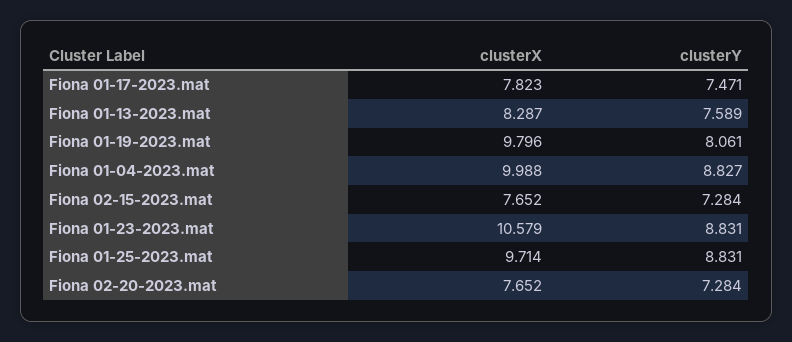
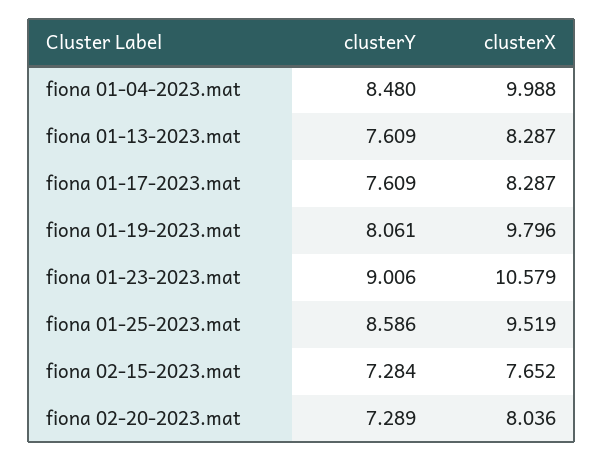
clusterX, Fiona 01-17-2023.mat: 7.823 -> 8.287
clusterY, Fiona 01-17-2023.mat: 7.471 -> 7.609
clusterY, Fiona 01-13-2023.mat: 7.589 -> 7.609
clusterY, Fiona 01-04-2023.mat: 8.827 -> 8.48
clusterY, Fiona 01-23-2023.mat: 8.831 -> 9.006
clusterX, Fiona 01-25-2023.mat: 9.714 -> 9.519
clusterY, Fiona 01-25-2023.mat: 8.831 -> 8.586
clusterX, Fiona 02-20-2023.mat: 7.652 -> 8.036
clusterY, Fiona 02-20-2023.mat: 7.284 -> 7.289

